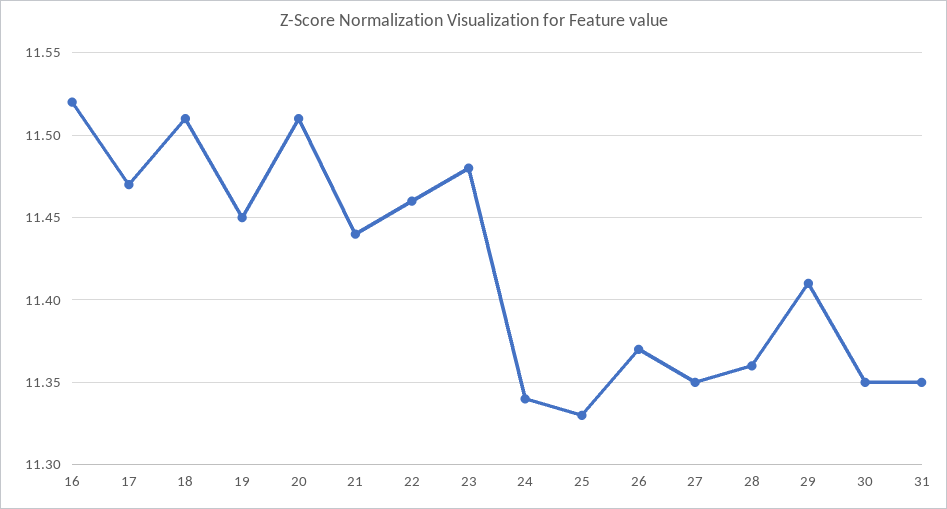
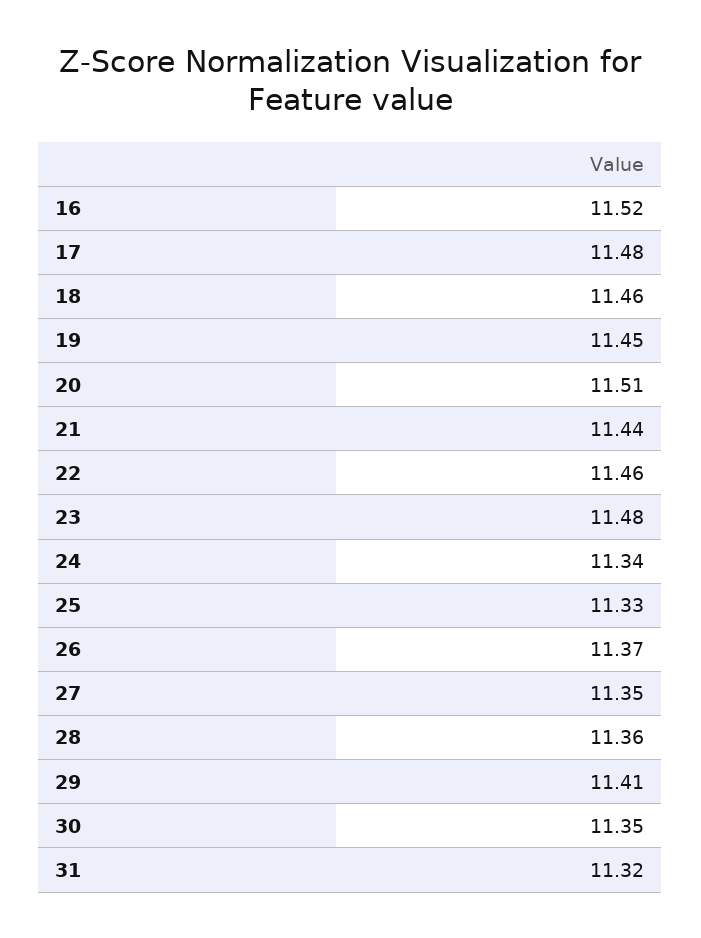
17: 11.47 -> 11.48
18: 11.51 -> 11.46
31: 11.35 -> 11.32

